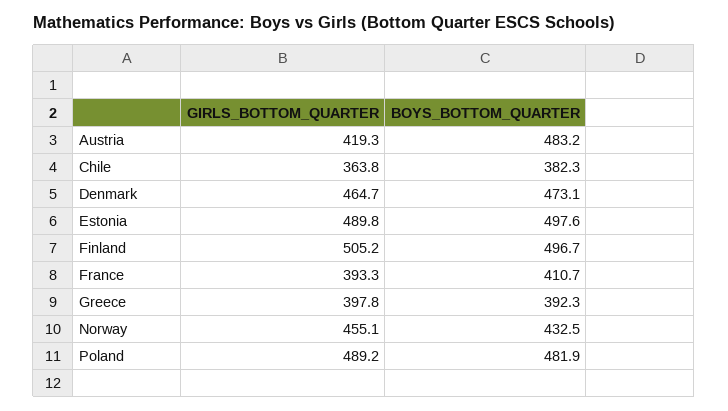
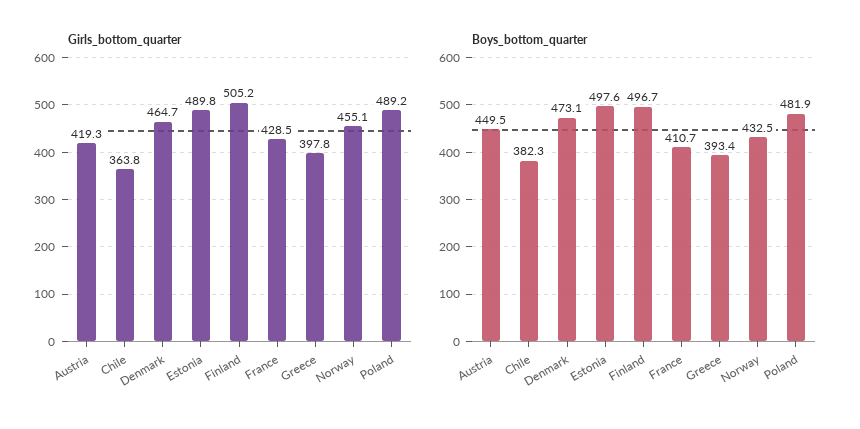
BOYS_BOTTOM_QUARTER, Austria: 483.2 -> 449.5
GIRLS_BOTTOM_QUARTER, France: 393.3 -> 428.5
BOYS_BOTTOM_QUARTER, Greece: 392.3 -> 393.4

